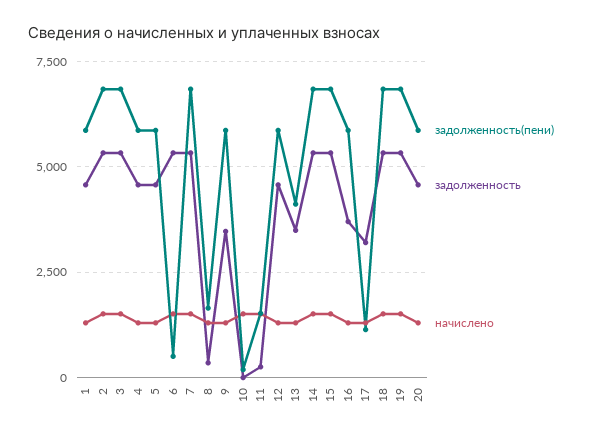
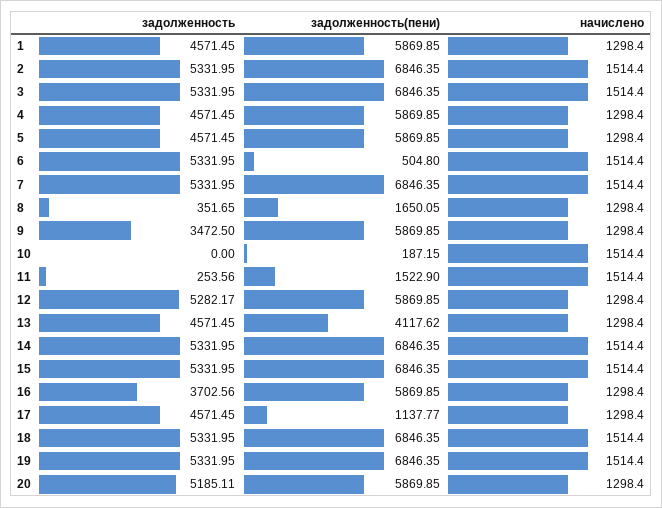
задолженность, 12: 4500 -> 5282.17
задолженность, 13: 3500 -> 4571.45
задолженность, 17: 3250 -> 4571.45
задолженность, 20: 4500 -> 5185.11

